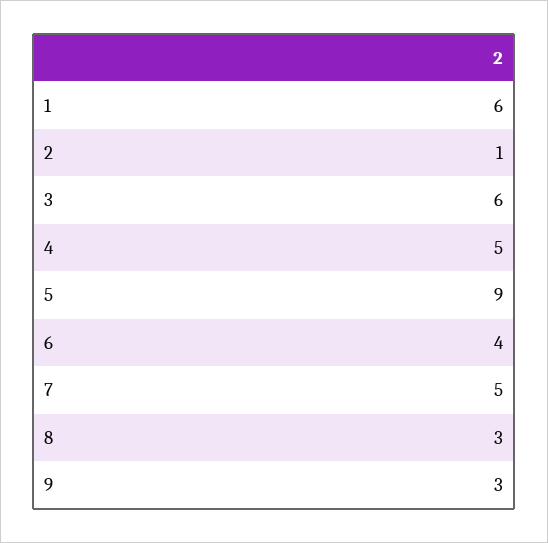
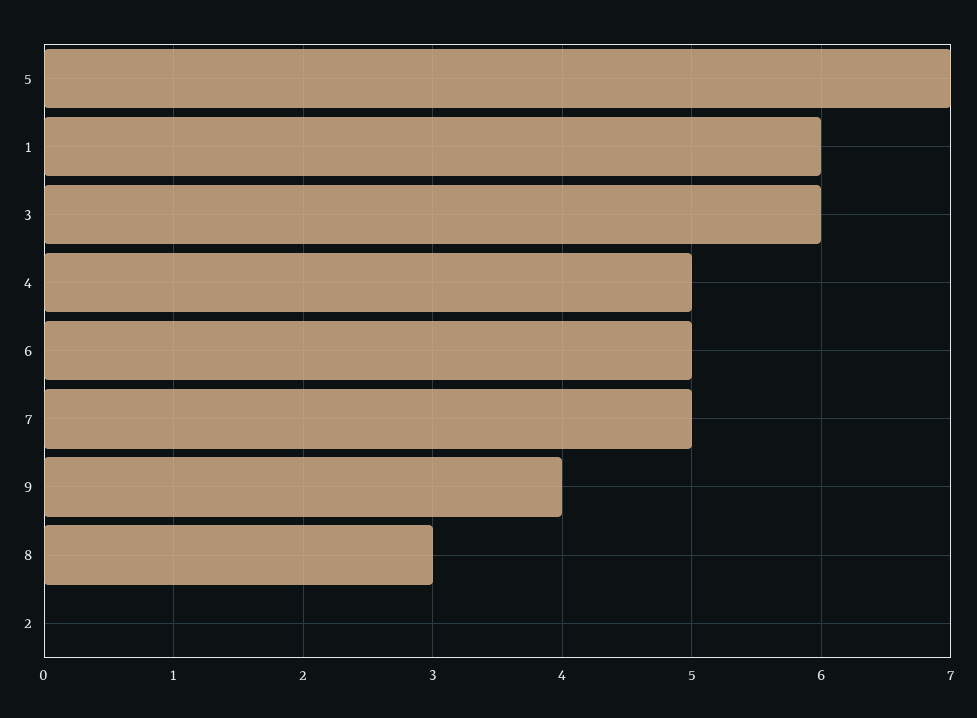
2: 1 -> 0
5: 9 -> 7
6: 4 -> 5
9: 3 -> 4

